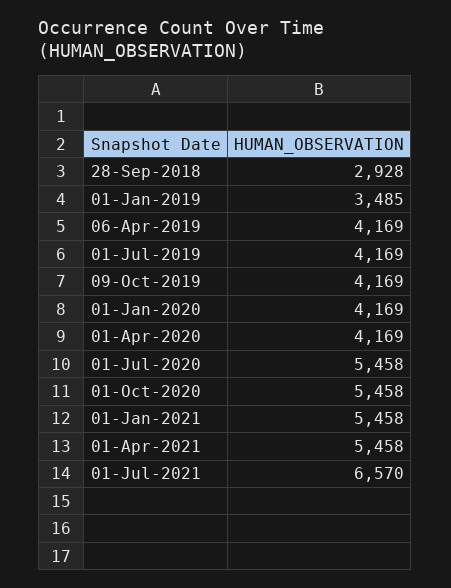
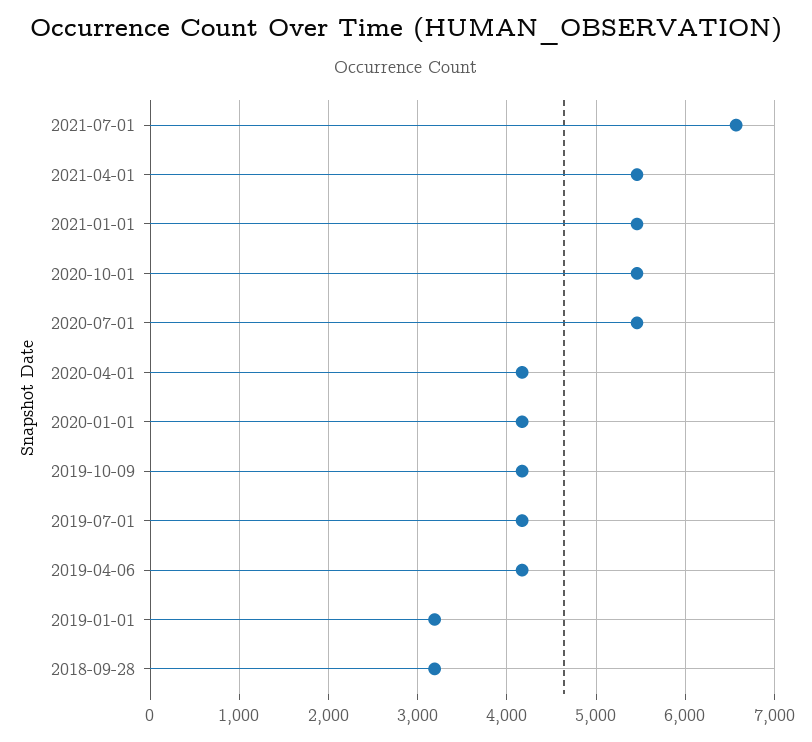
28-Sep-2018: 2928 -> 3200
01-Jan-2019: 3485 -> 3200

